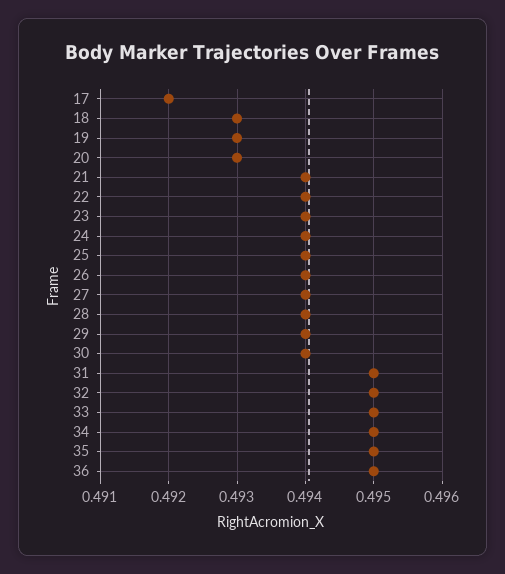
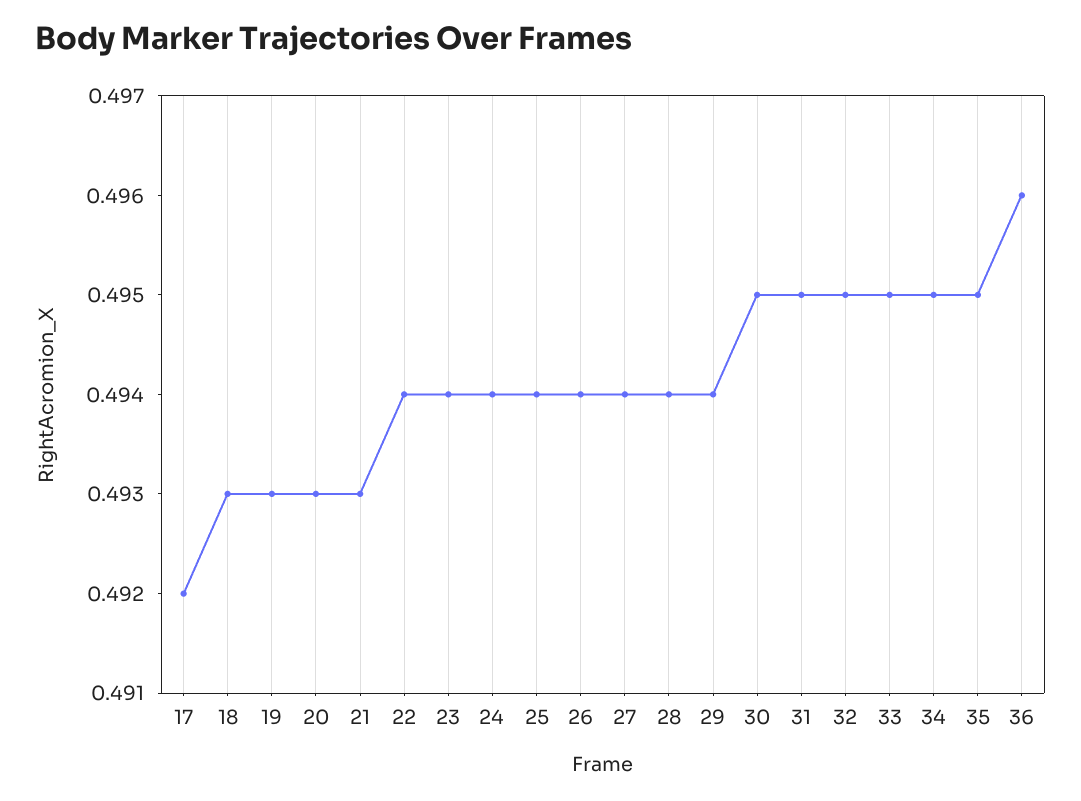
21: 0.494 -> 0.493
30: 0.494 -> 0.495
36: 0.495 -> 0.496

